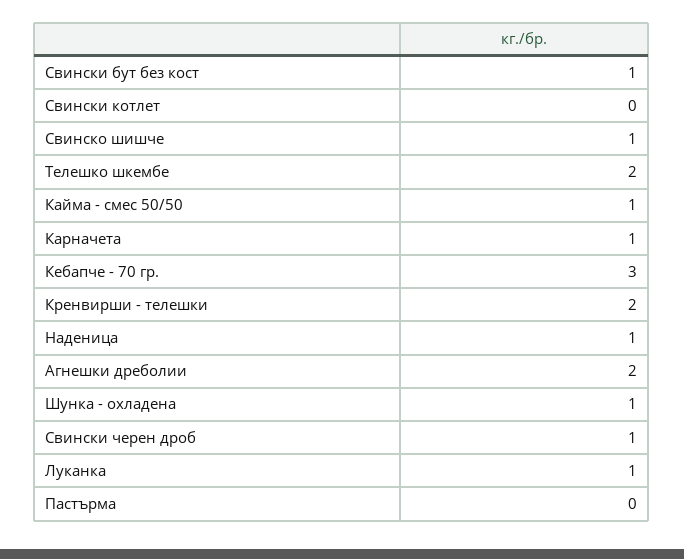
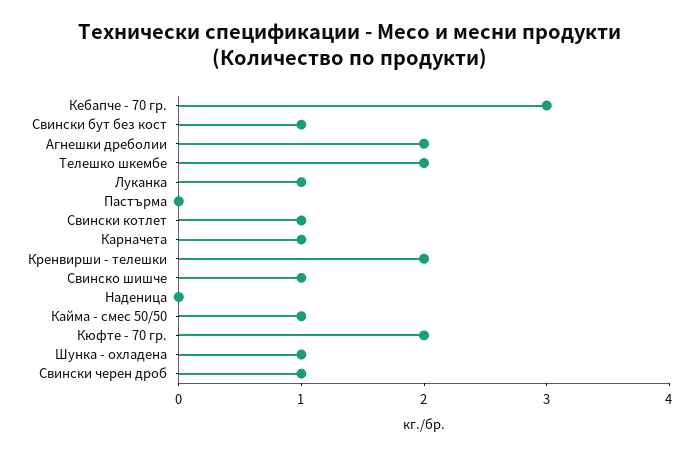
Свински котлет: 0 -> 1
Наденица: 1 -> 0
Кюфте - 70 гр.: none -> 2

